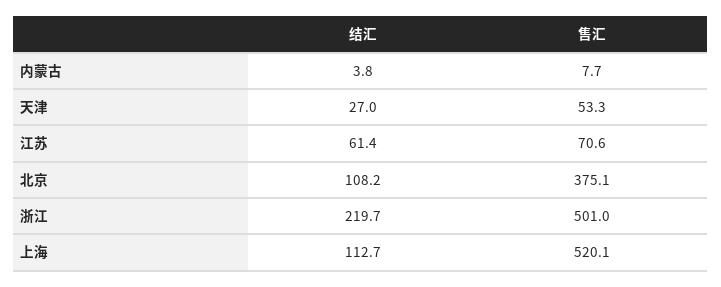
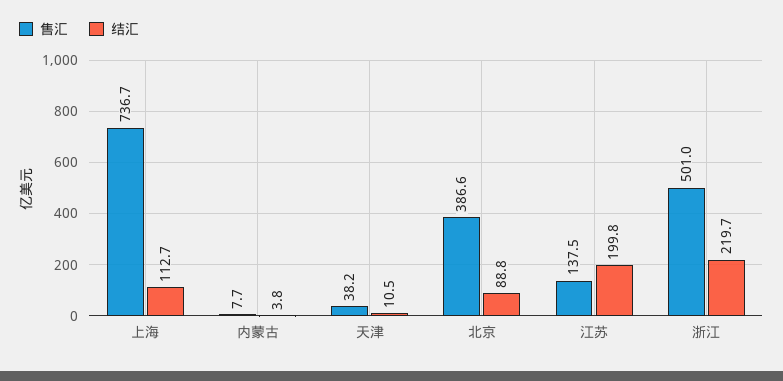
结汇, 天津: 27 -> 10.5
售汇, 天津: 53.3 -> 38.2
结汇, 江苏: 61.4 -> 199.8
售汇, 江苏: 70.6 -> 137.5
结汇, 北京: 108.2 -> 88.8
售汇, 北京: 375.1 -> 386.6
售汇, 上海: 520.1 -> 736.7

